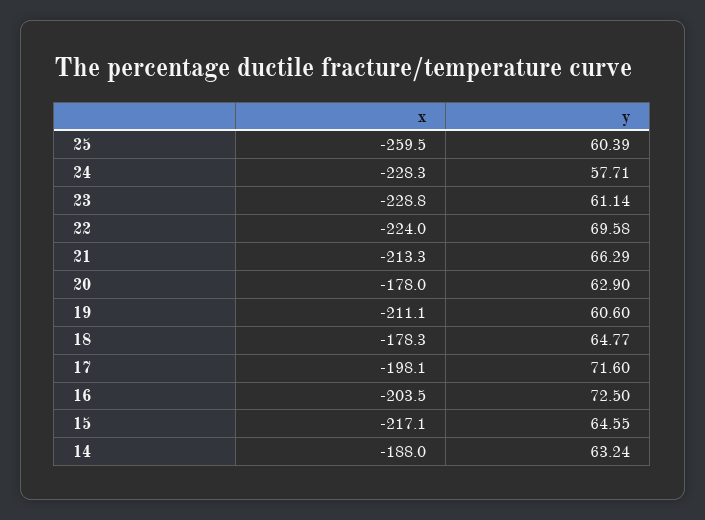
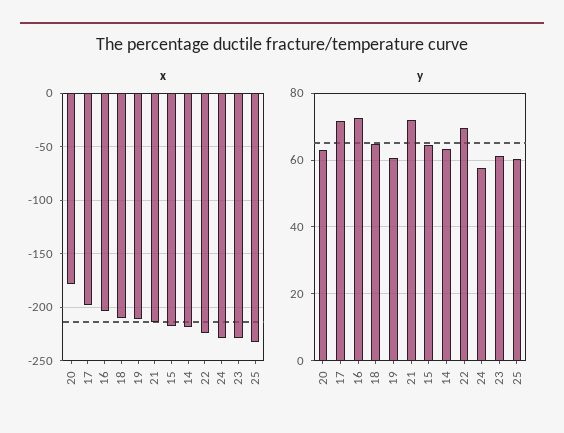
x, 25: -259.5 -> -230
y, 21: 66.29 -> 72
x, 18: -178.3 -> -210
x, 14: -188 -> -220

